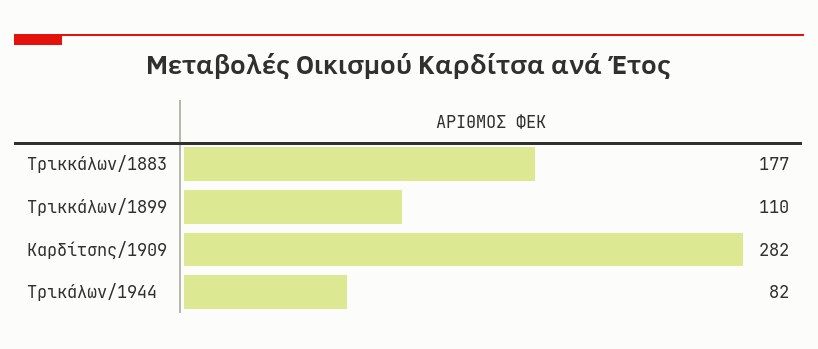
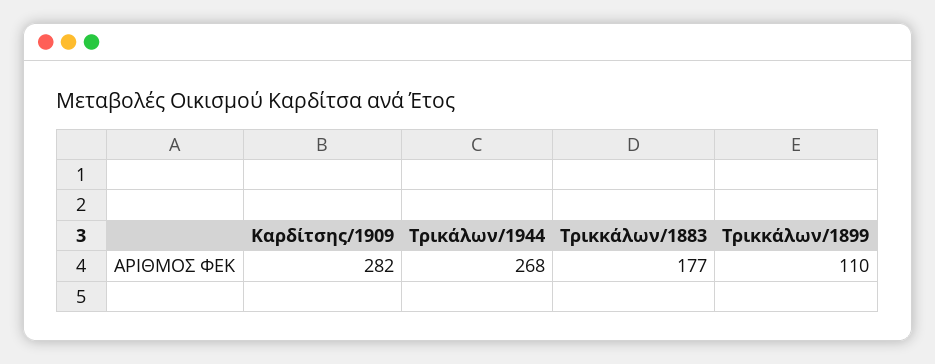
Τρικάλων/1944: 82 -> 268

